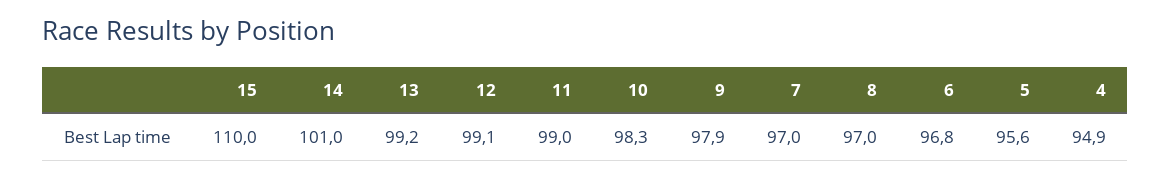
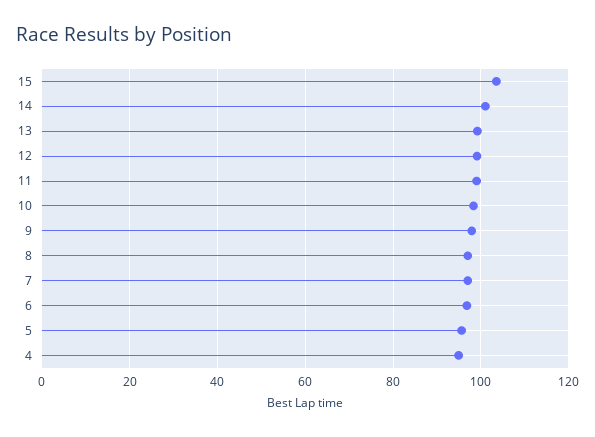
15: 110 -> 104

